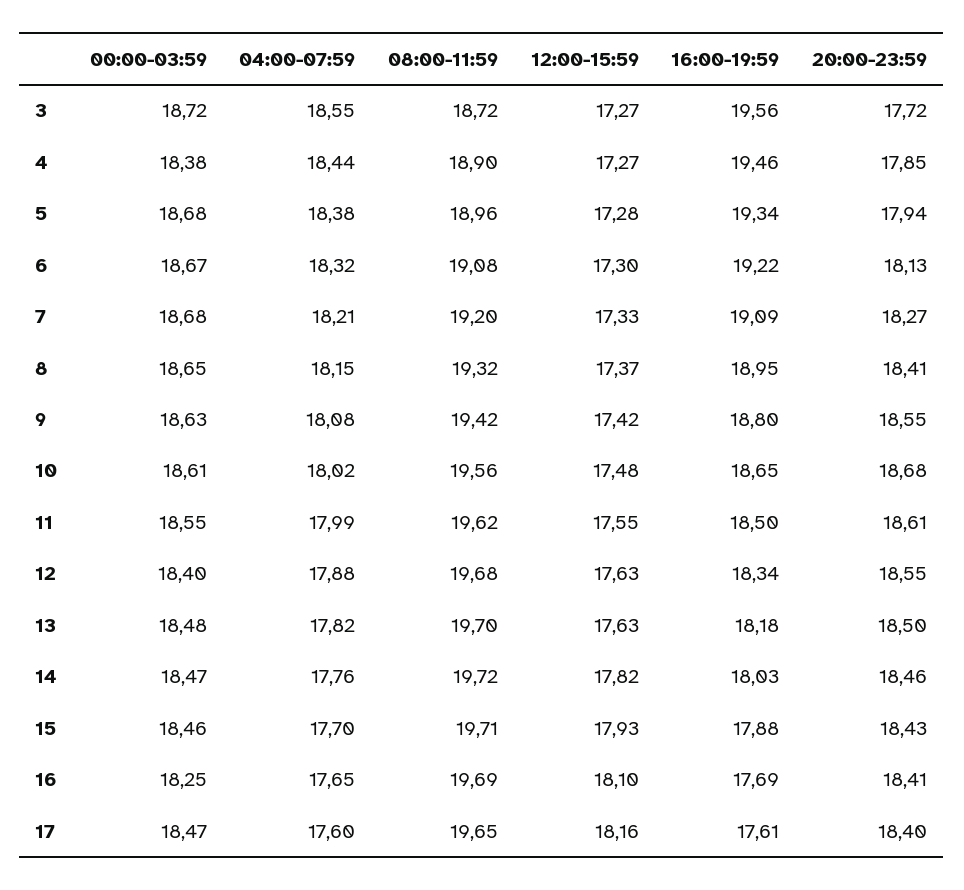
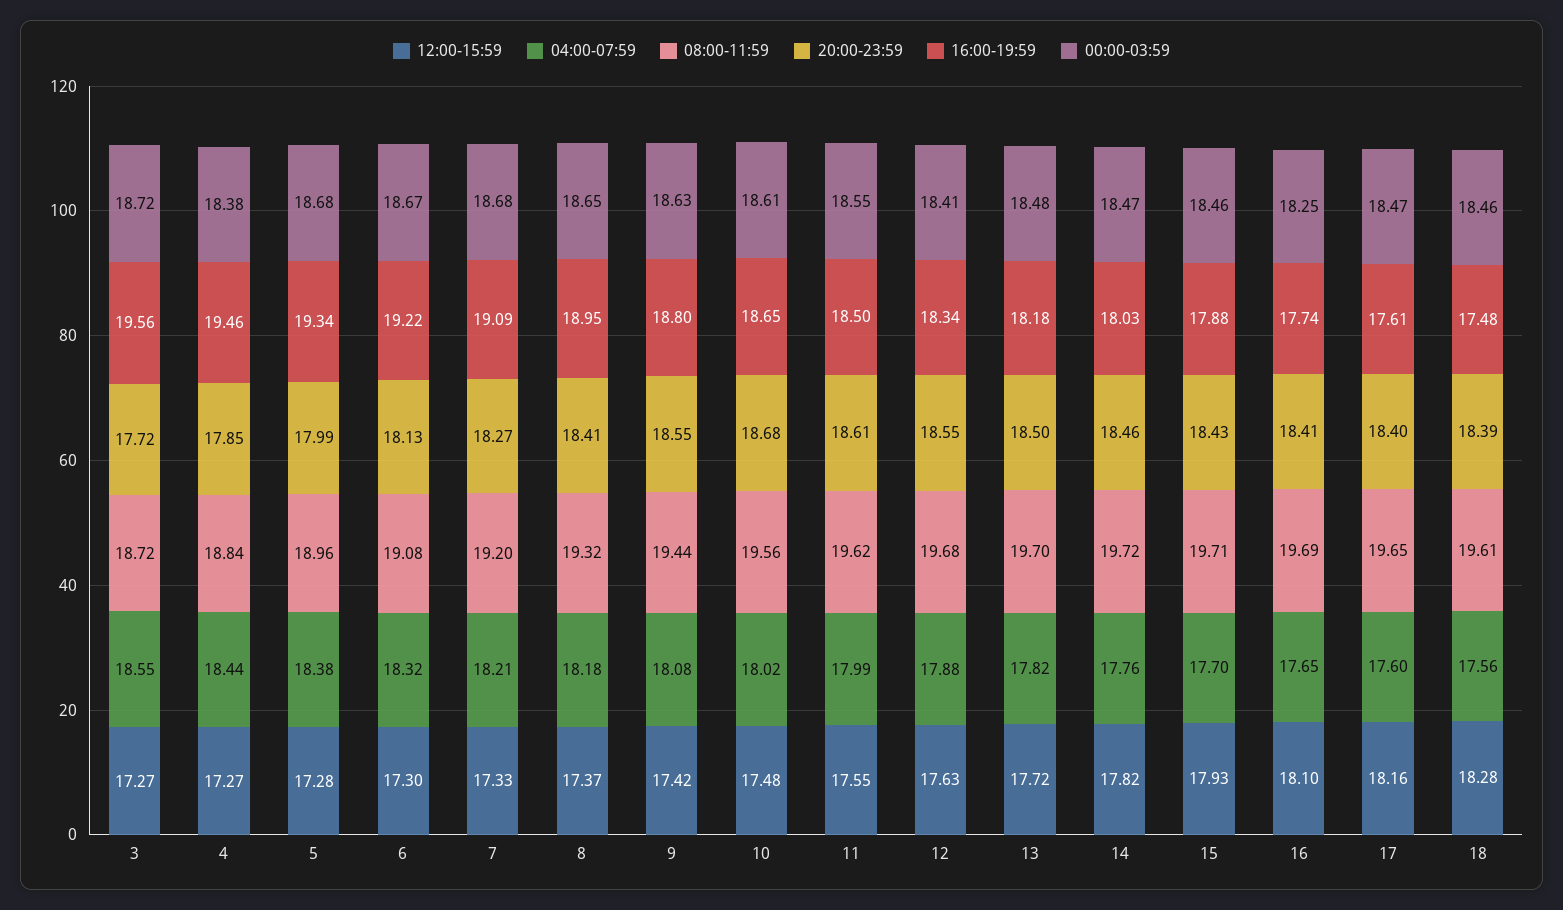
08:00-11:59, 4: 18.9 -> 18.84
20:00-23:59, 5: 17.94 -> 17.99
04:00-07:59, 8: 18.15 -> 18.18
08:00-11:59, 9: 19.42 -> 19.44
00:00-03:59, 12: 18.4 -> 18.41
12:00-15:59, 13: 17.63 -> 17.72
16:00-19:59, 16: 17.69 -> 17.74
12:00-15:59, 18: none -> 18.28
04:00-07:59, 18: none -> 17.56
08:00-11:59, 18: none -> 19.61
20:00-23:59, 18: none -> 18.39
16:00-19:59, 18: none -> 17.48
00:00-03:59, 18: none -> 18.46

